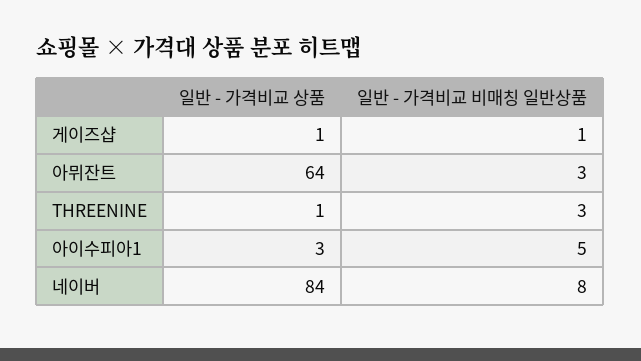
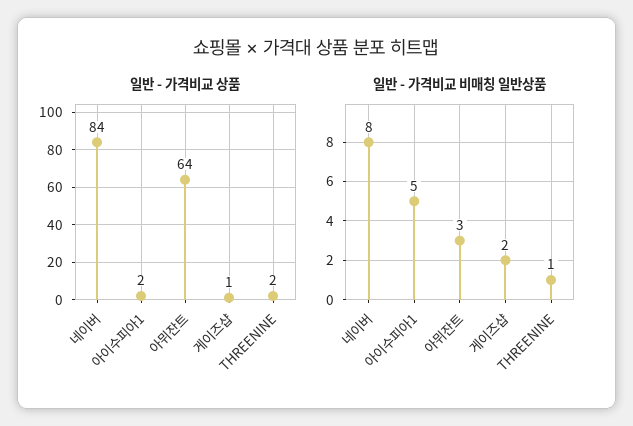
일반 - 가격비교 비매칭 일반상품, 게이즈샵: 1 -> 2
일반 - 가격비교 상품, THREENINE: 1 -> 2
일반 - 가격비교 비매칭 일반상품, THREENINE: 3 -> 1
일반 - 가격비교 상품, 아이수피아1: 3 -> 2

